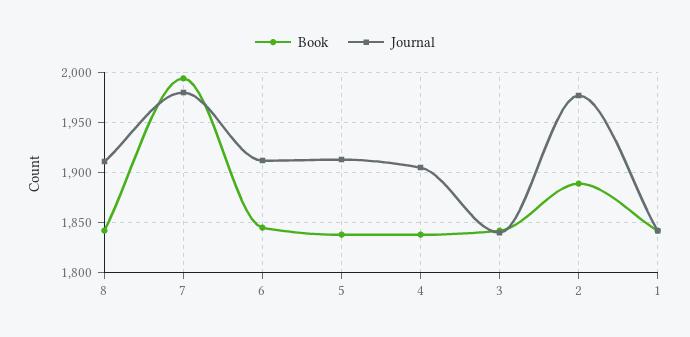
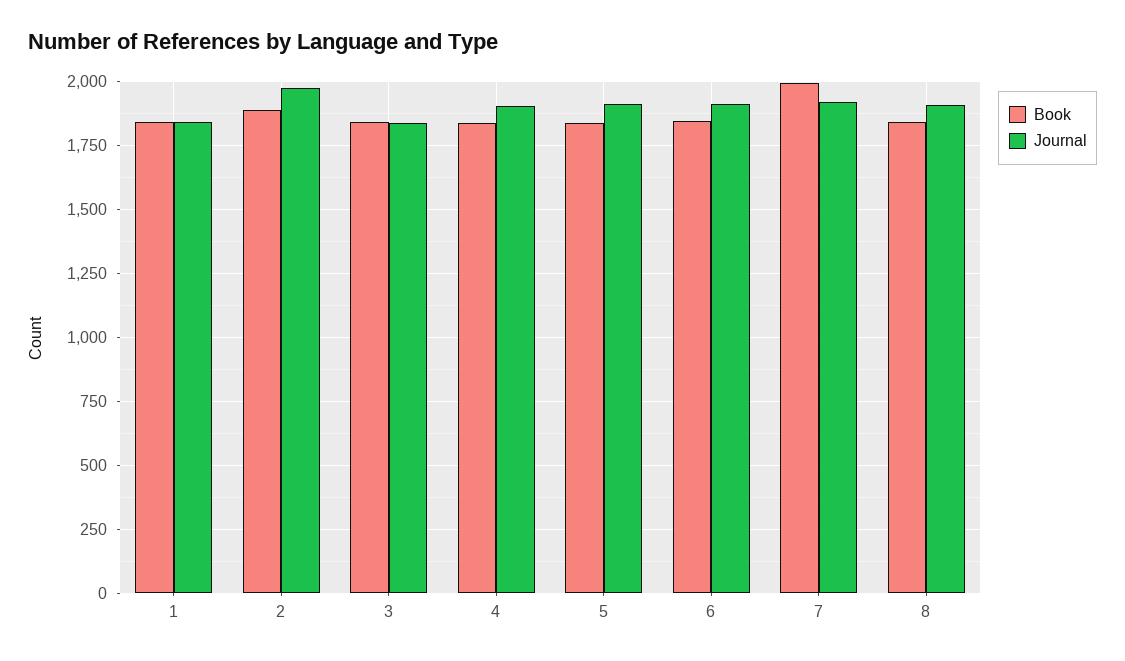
Journal, 7: 1980 -> 1925

